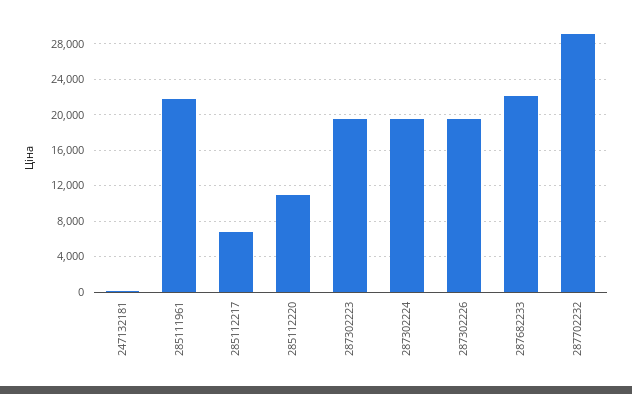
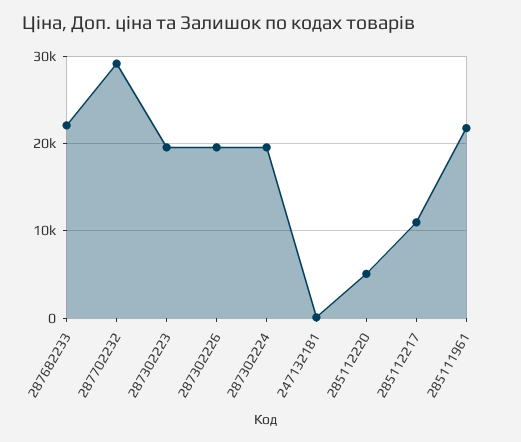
285112217: 7000 -> 11000
285112220: 11000 -> 5000

